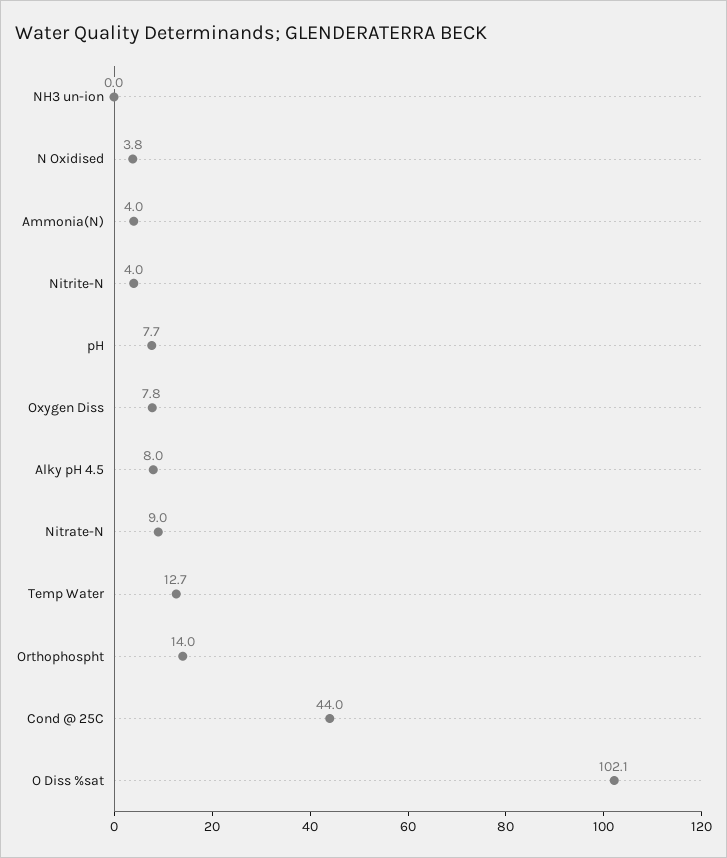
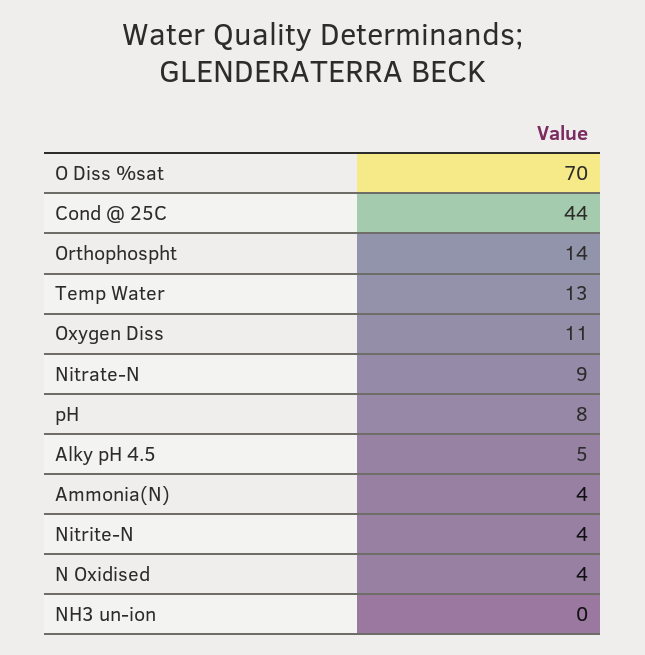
Oxygen Diss: 7.8 -> 11
Alky pH 4.5: 8 -> 5
O Diss %sat: 102.1 -> 70

